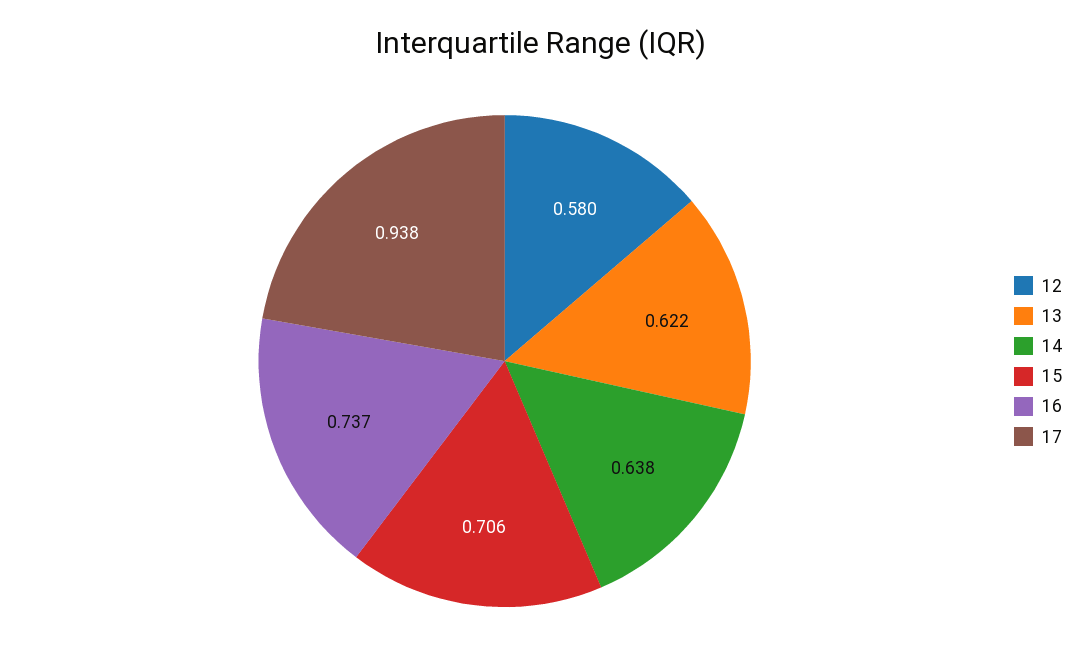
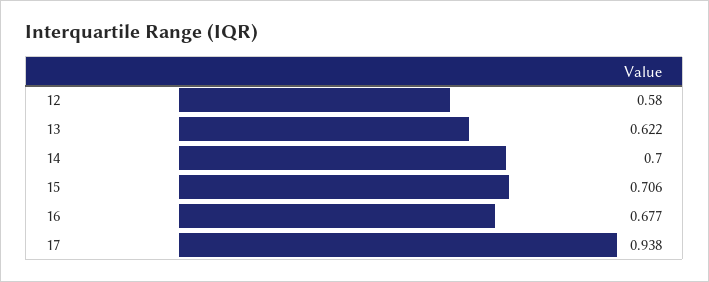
14: 0.638 -> 0.7
16: 0.737 -> 0.677

